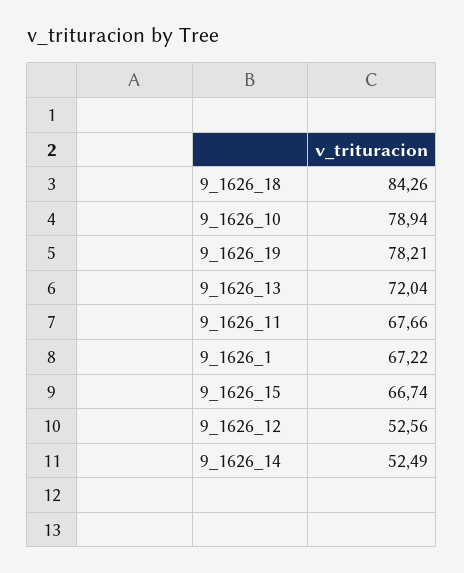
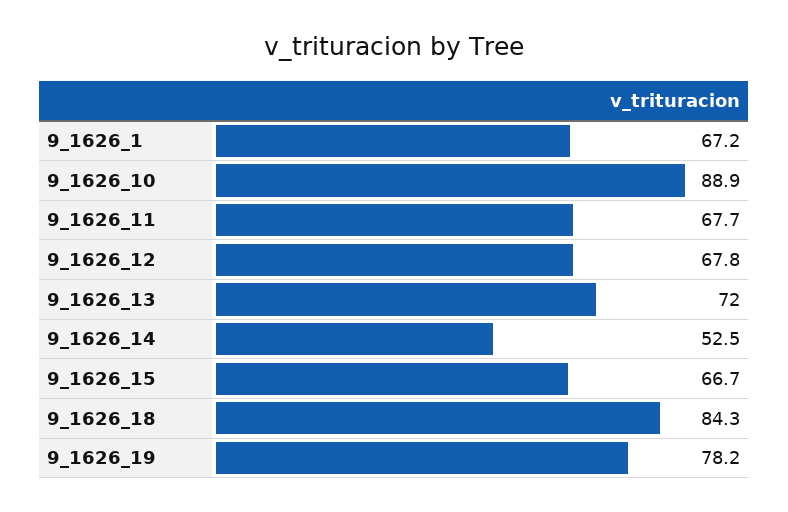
9_1626_10: 78.94 -> 88.9
9_1626_12: 52.56 -> 67.8

